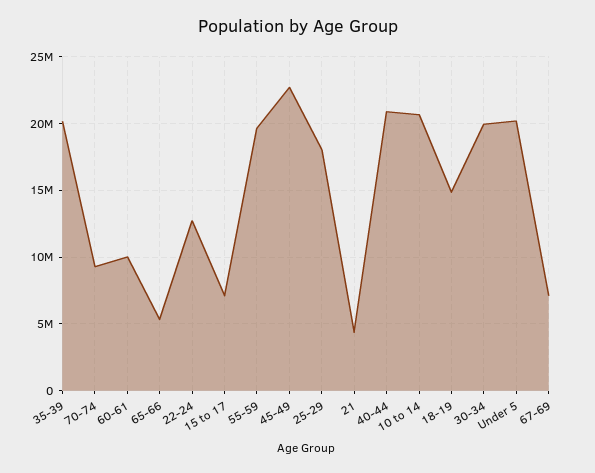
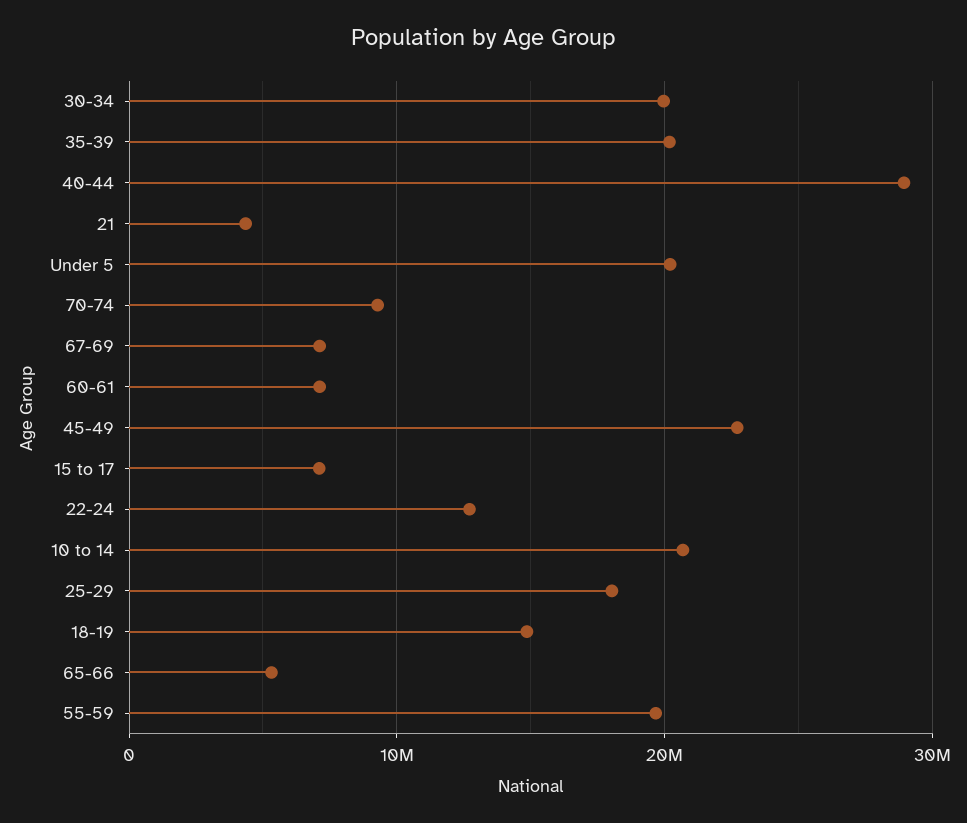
60-61: 10000000 -> 7000000
40-44: 21000000 -> 29000000

